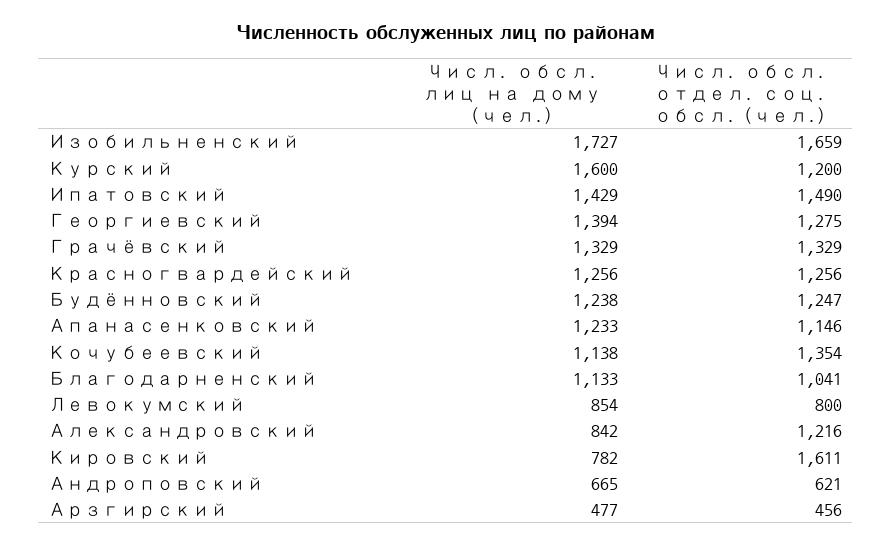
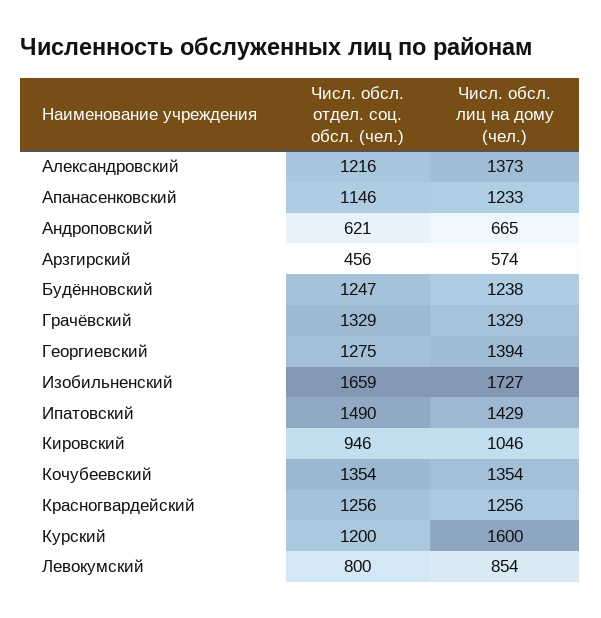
Числ. обсл. лиц на дому (чел.), Кочубеевский: 1138 -> 1354
Числ. обсл. лиц на дому (чел.), Благодарненский: 1133 -> none
Числ. обсл. отдел. соц. обсл. (чел.), Благодарненский: 1041 -> none
Числ. обсл. лиц на дому (чел.), Александровский: 842 -> 1373
Числ. обсл. лиц на дому (чел.), Кировский: 782 -> 1046
Числ. обсл. отдел. соц. обсл. (чел.), Кировский: 1611 -> 946
Числ. обсл. лиц на дому (чел.), Арзгирский: 477 -> 574

